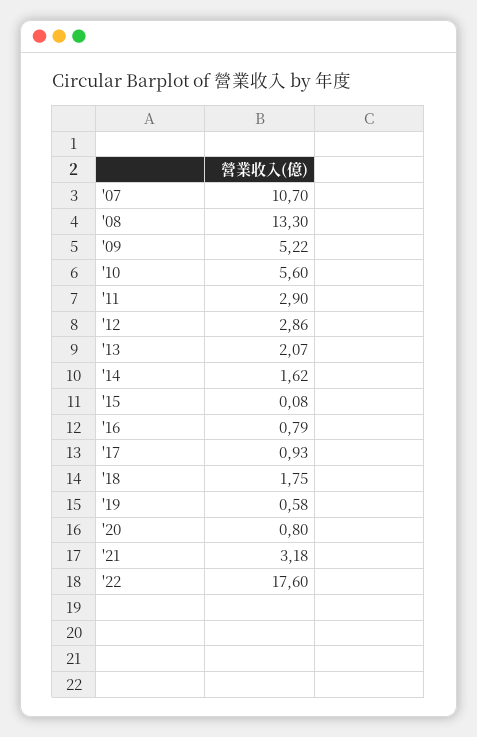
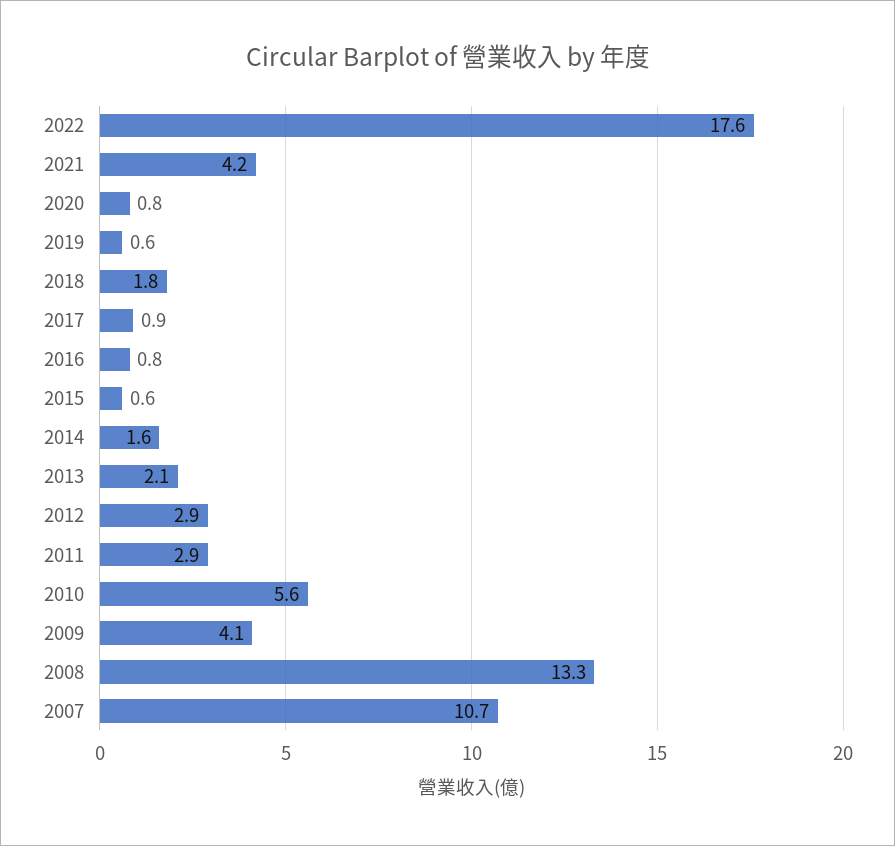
'09: 5.22 -> 4.1
'15: 0.08 -> 0.6
'21: 3.18 -> 4.2

